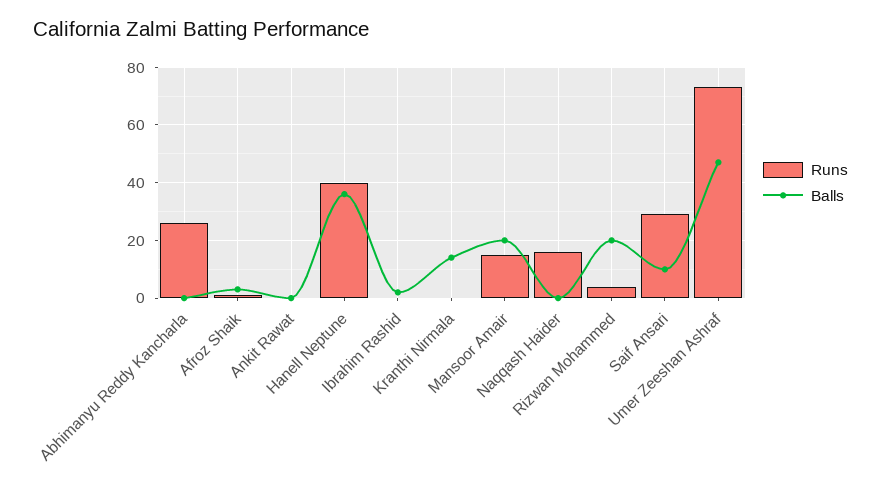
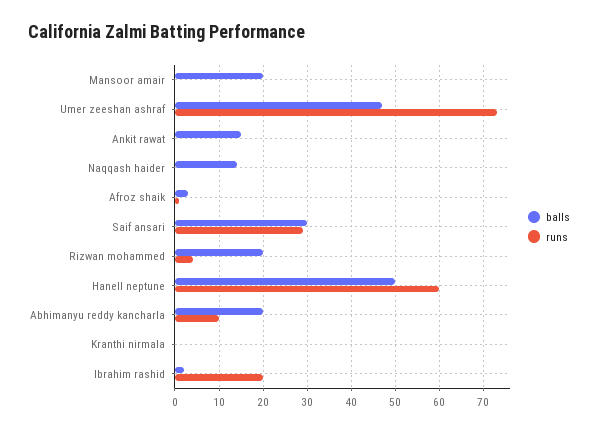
Runs, Abhimanyu Reddy Kancharla: 25 -> 10
Balls, Abhimanyu Reddy Kancharla: 0 -> 20
Balls, Ankit Rawat: 0 -> 15
Runs, Hanell Neptune: 40 -> 60
Balls, Hanell Neptune: 35 -> 50
Runs, Ibrahim Rashid: 0 -> 20
Balls, Kranthi Nirmala: 15 -> 0
Runs, Mansoor Amair: 15 -> 0
Runs, Naqqash Haider: 15 -> 0
Balls, Naqqash Haider: 0 -> 15
Balls, Saif Ansari: 10 -> 30

